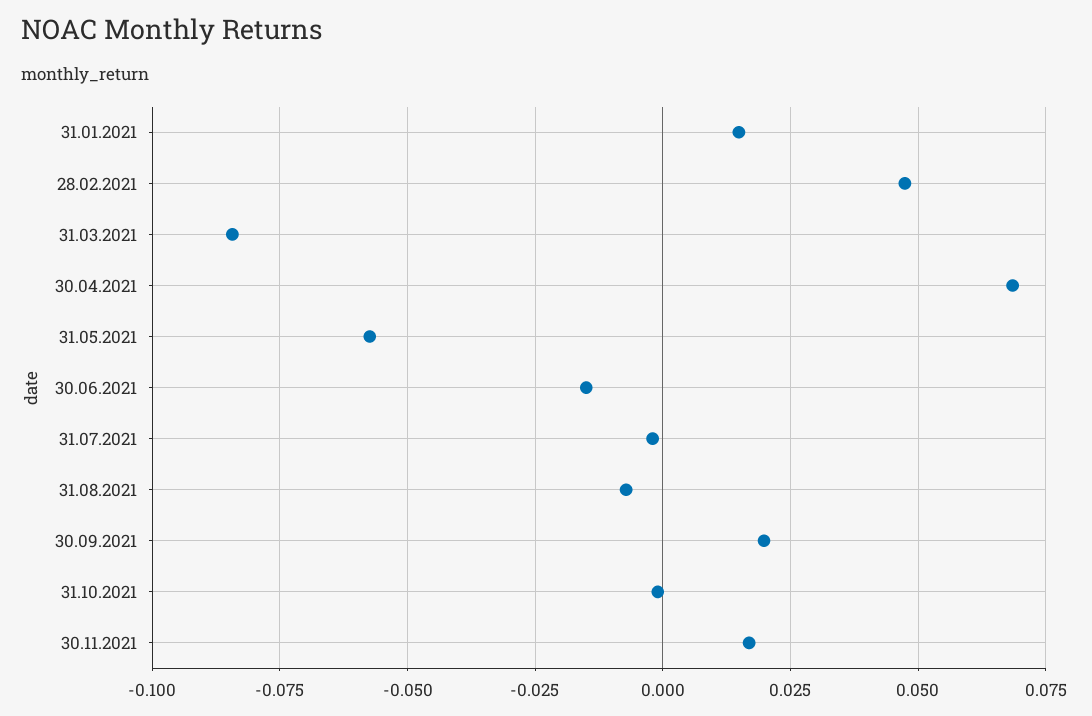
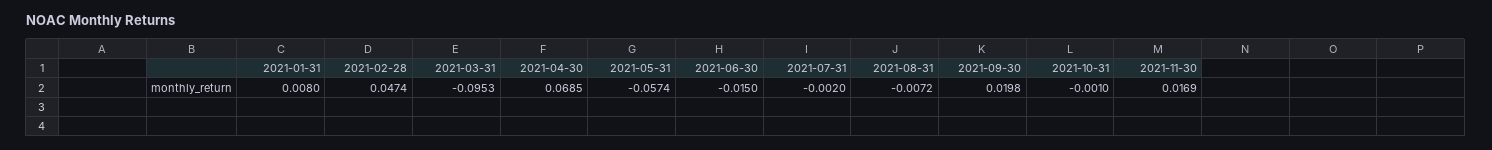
31.01.2021: 0.015 -> 0.008
31.03.2021: -0.085 -> -0.0953

